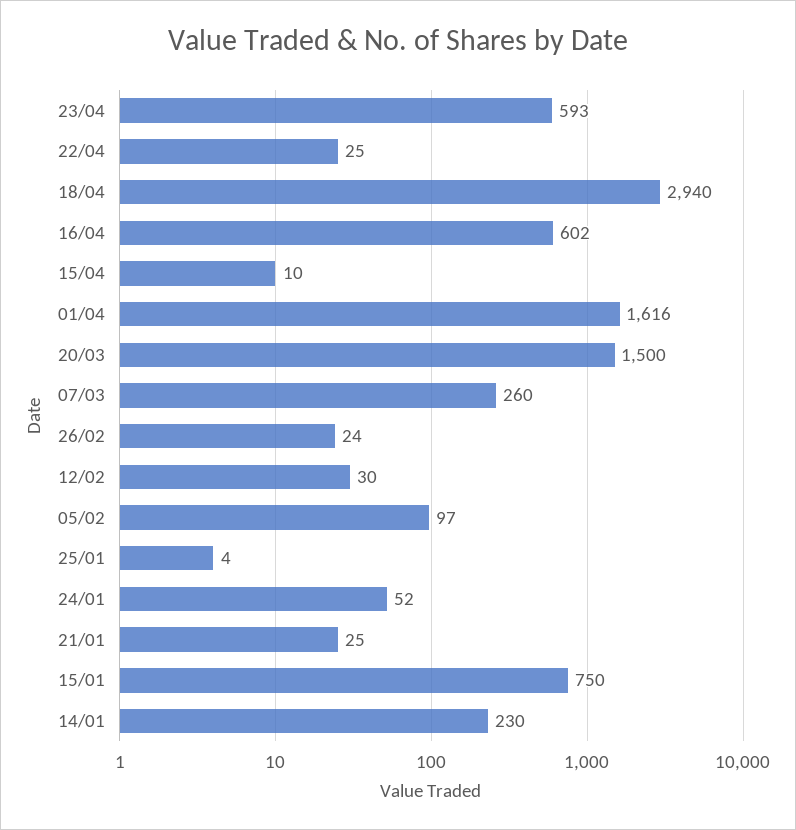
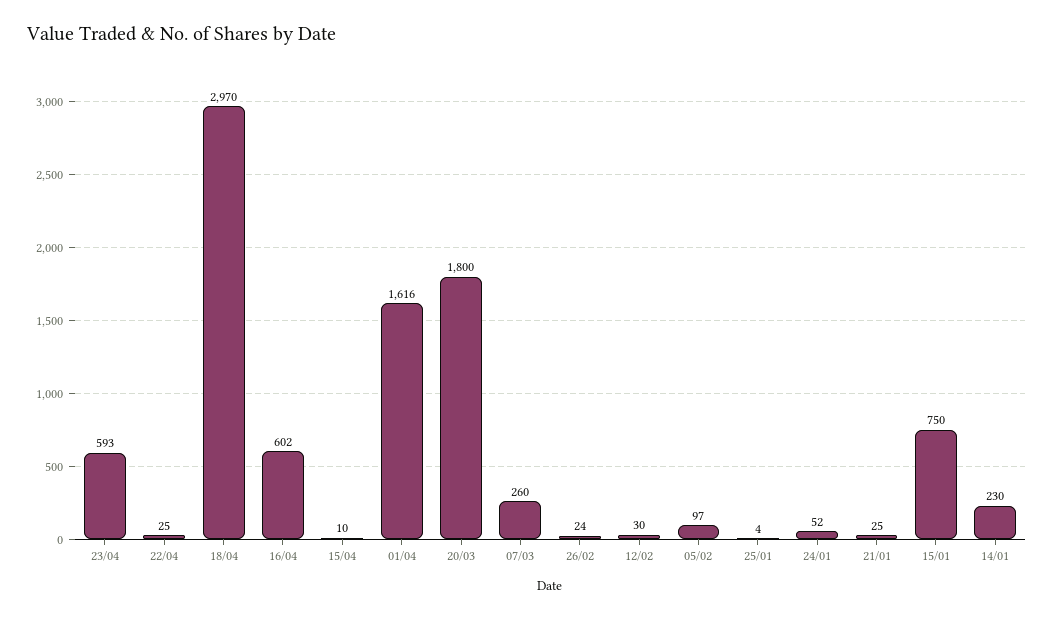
18/04: 2940 -> 2970
20/03: 1500 -> 1800

